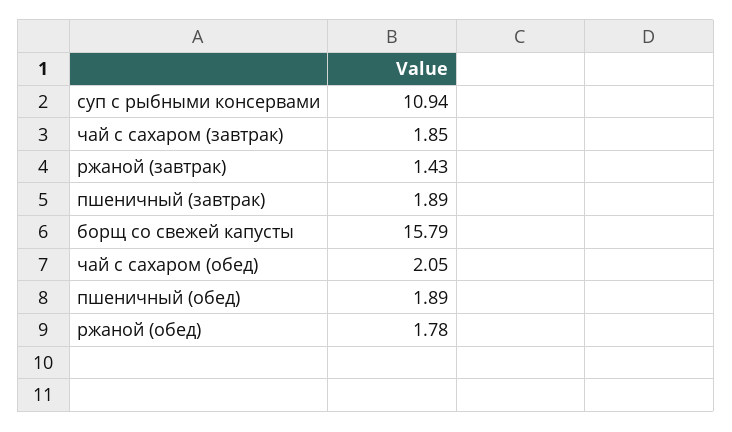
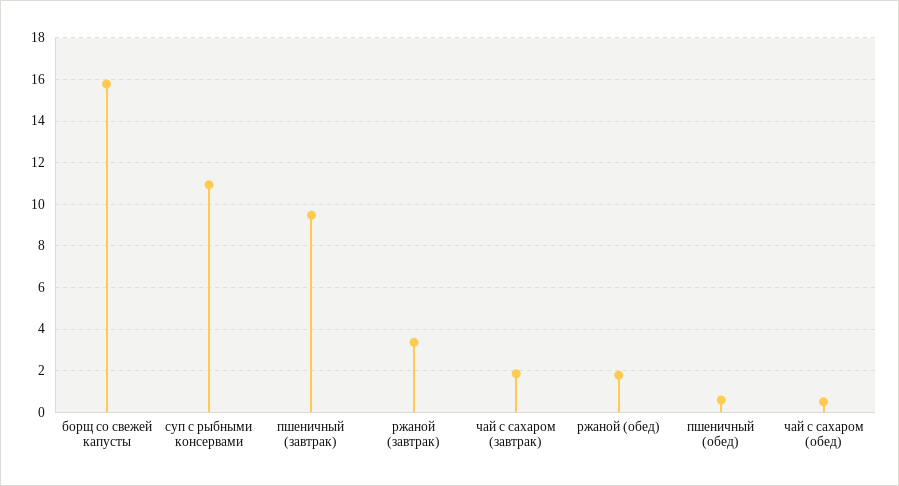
ржаной (завтрак): 1.43 -> 3.5
пшеничный (завтрак): 1.89 -> 9.5
чай с сахаром (обед): 2.05 -> 0.5
пшеничный (обед): 1.89 -> 0.5

